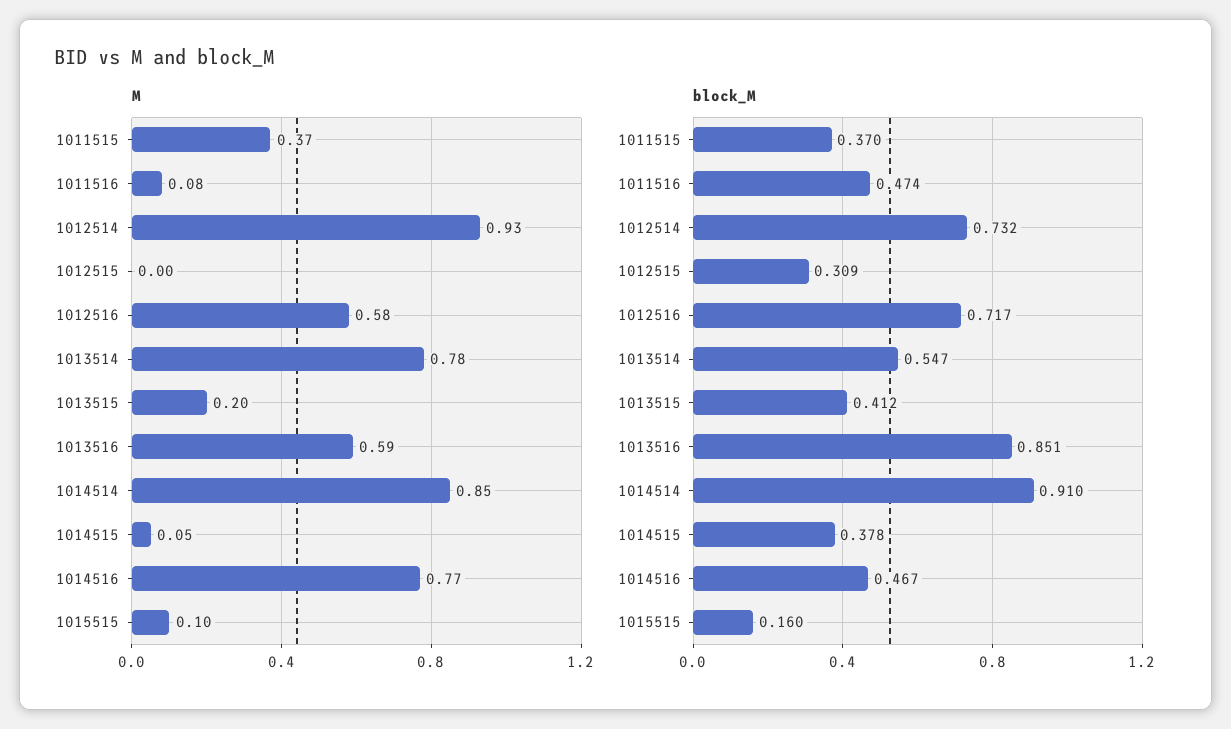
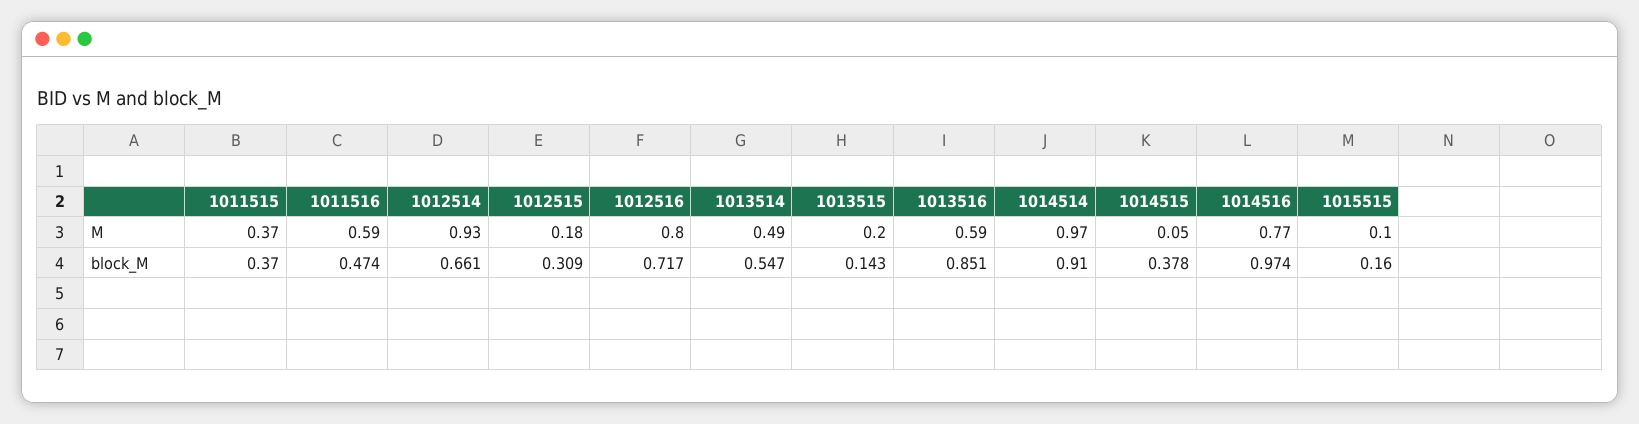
M, 1011516: 0.08 -> 0.59
M, 1012515: 0 -> 0.18
M, 1012516: 0.58 -> 0.8
M, 1013514: 0.78 -> 0.49
M, 1014514: 0.85 -> 0.97
block_M, 1012514: 0.732 -> 0.661
block_M, 1013515: 0.412 -> 0.143
block_M, 1014516: 0.467 -> 0.974

